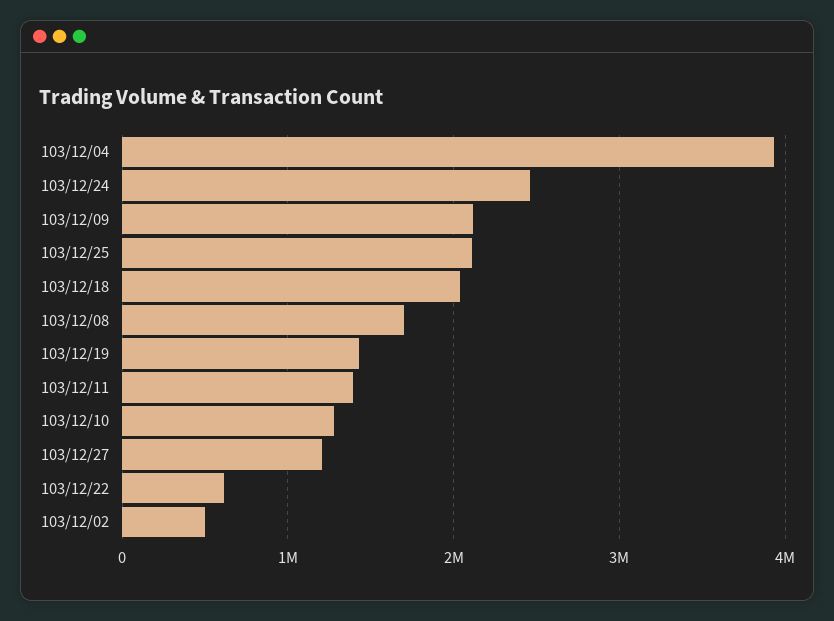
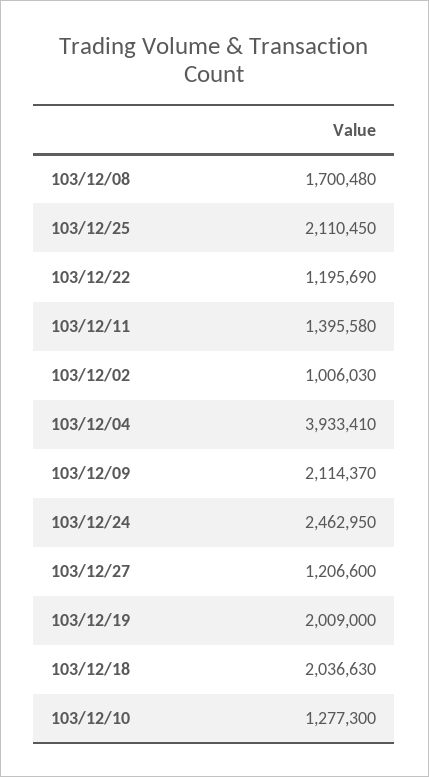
103/12/19: 1400000 -> 2009000
103/12/22: 600000 -> 1195690
103/12/02: 500000 -> 1006030

